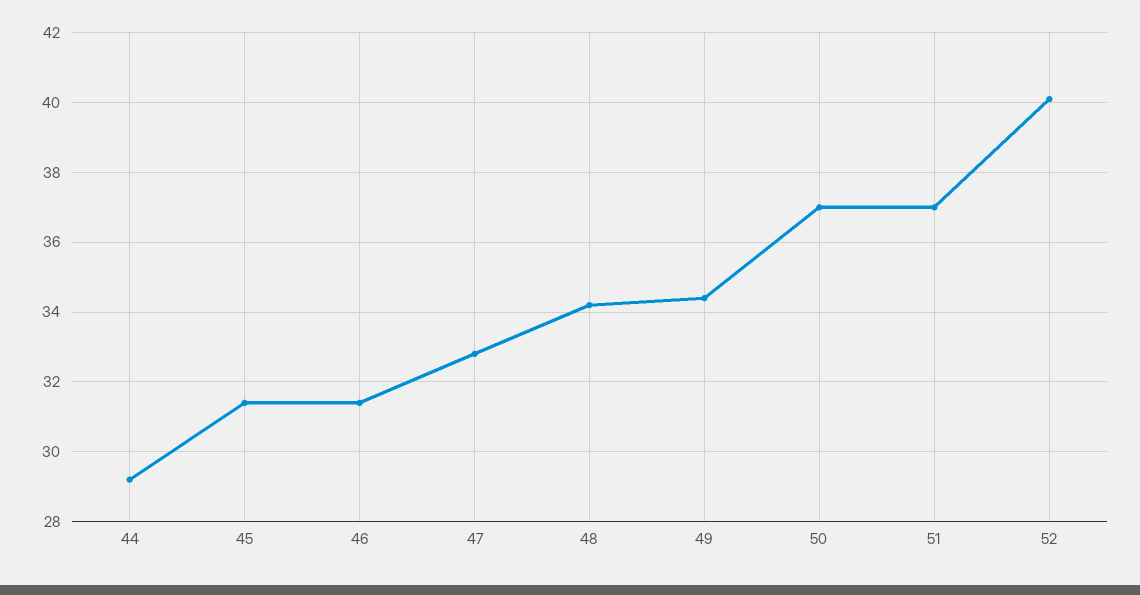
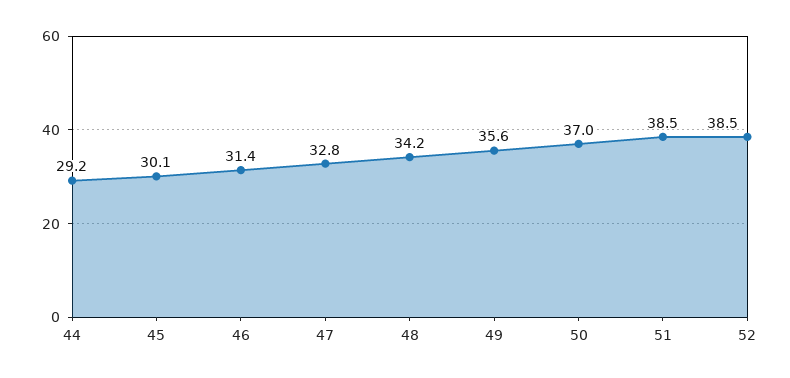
45: 31.5 -> 30.1
49: 34.5 -> 35.6
51: 37 -> 38.5
52: 40 -> 38.5

